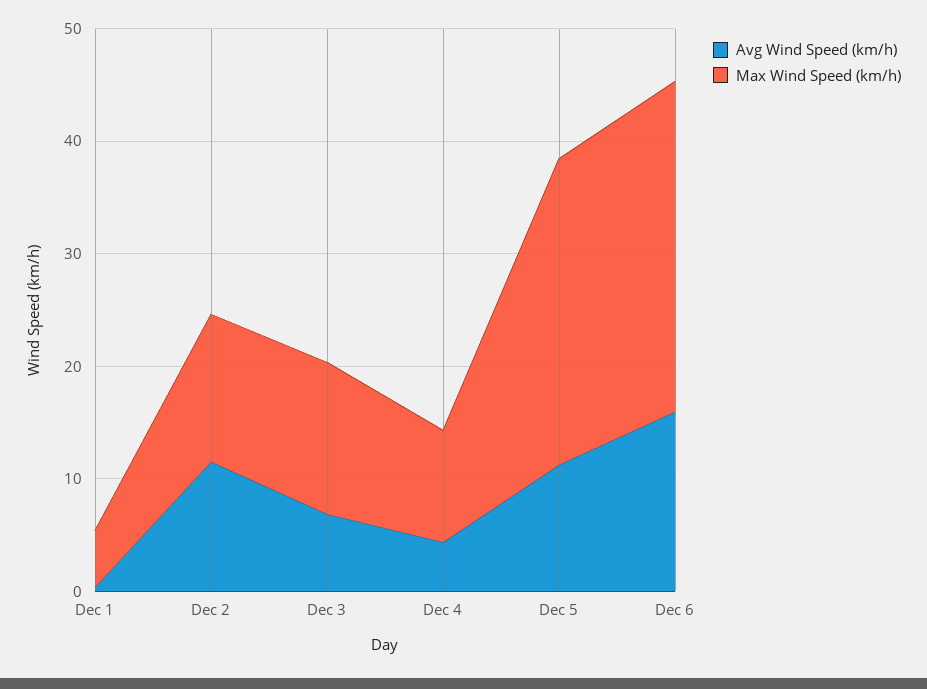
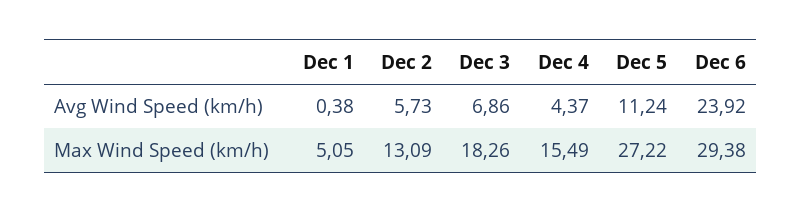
Avg Wind Speed (km/h), Dec 2: 12 -> 5.73
Max Wind Speed (km/h), Dec 3: 14 -> 18.26
Max Wind Speed (km/h), Dec 4: 10 -> 15.49
Avg Wind Speed (km/h), Dec 6: 16 -> 23.92

